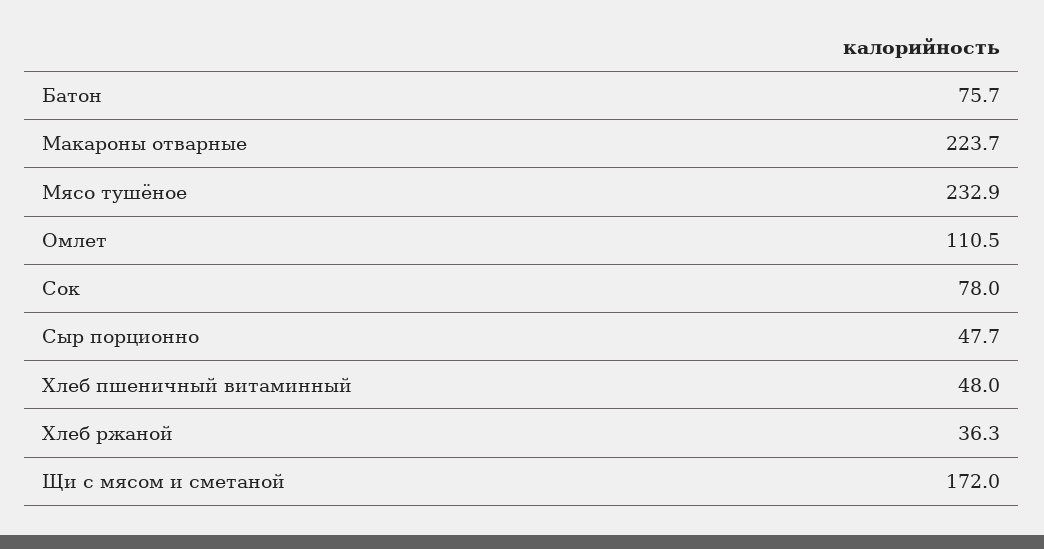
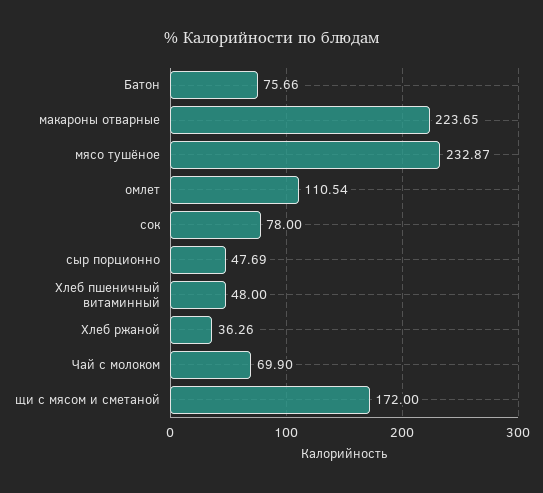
Чай с молоком: none -> 69.9

